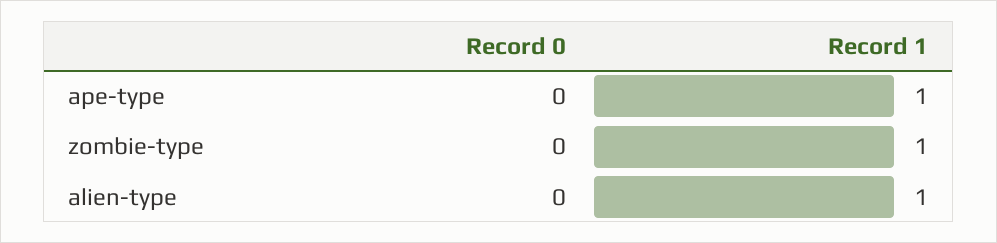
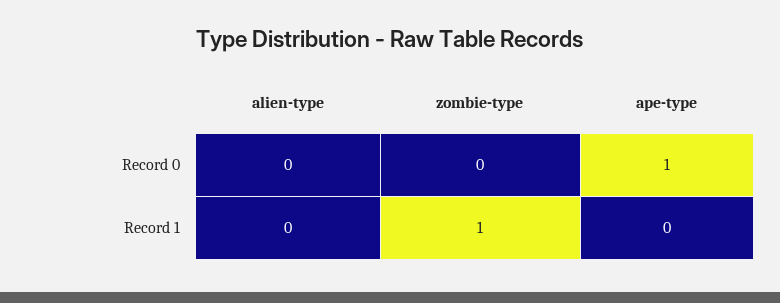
Record 0, ape-type: 0 -> 1
Record 1, ape-type: 1 -> 0
Record 1, alien-type: 1 -> 0

